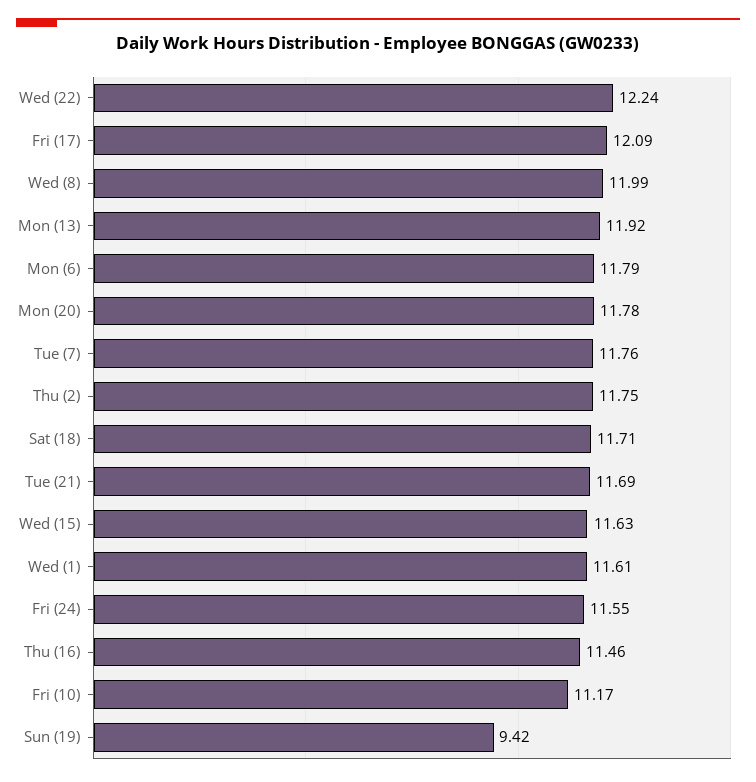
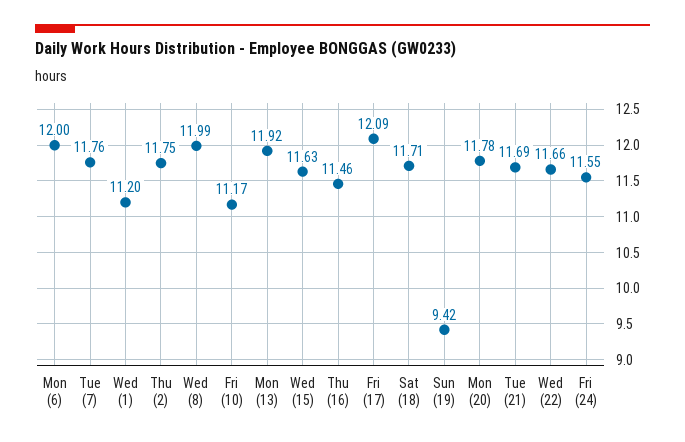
Wed (22): 12.24 -> 11.66
Mon (6): 11.79 -> 12
Wed (1): 11.61 -> 11.2

